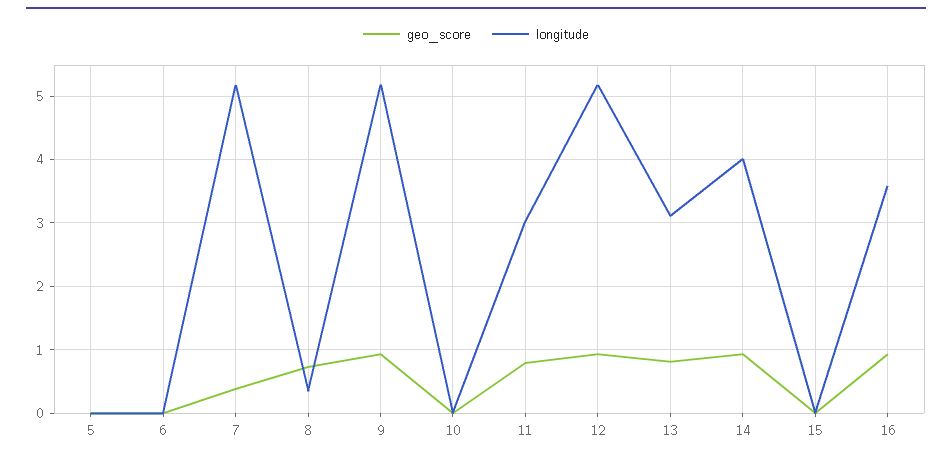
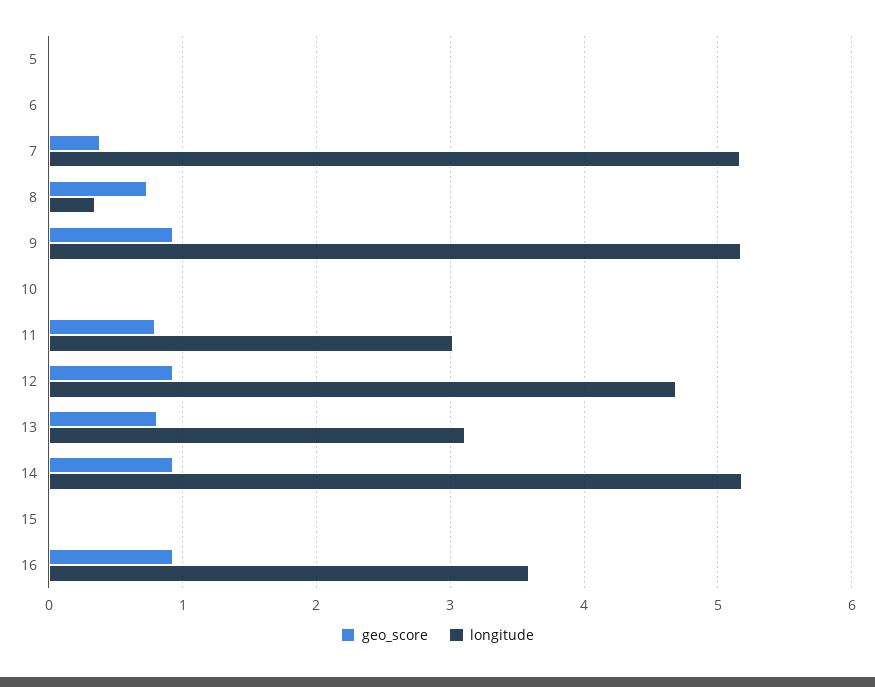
longitude, 12: 5.2 -> 4.7
longitude, 14: 4 -> 5.2

